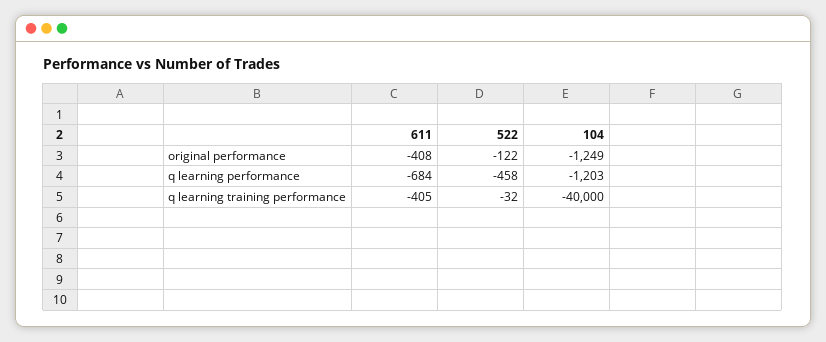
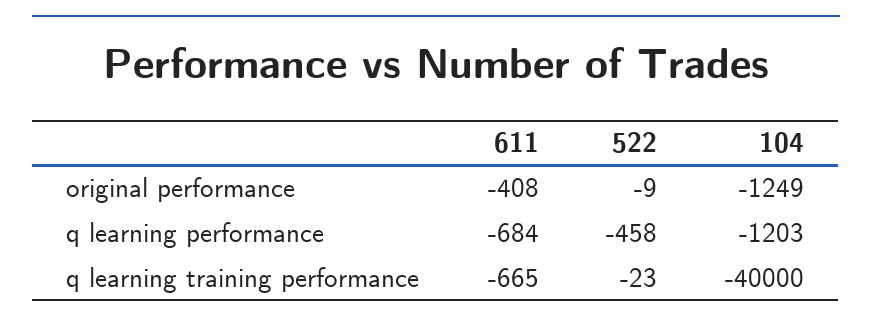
522, original performance: -122 -> -9
611, q learning training performance: -405 -> -665
522, q learning training performance: -32 -> -23

